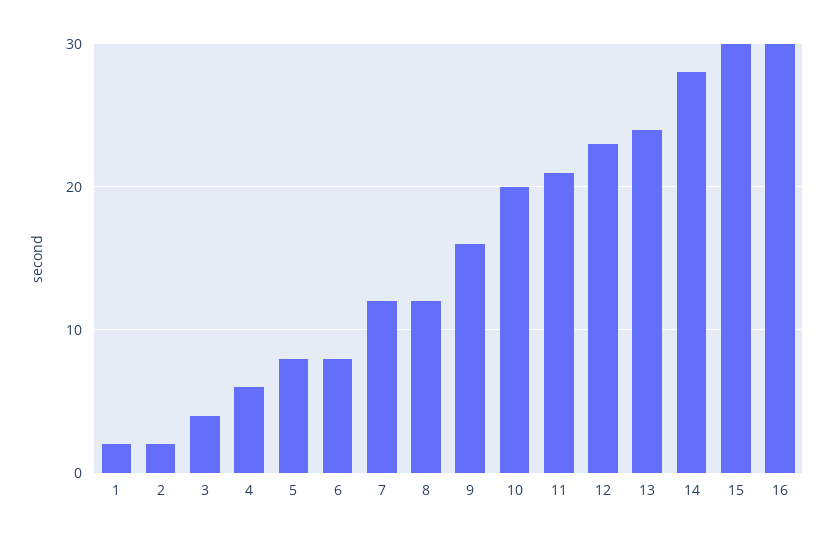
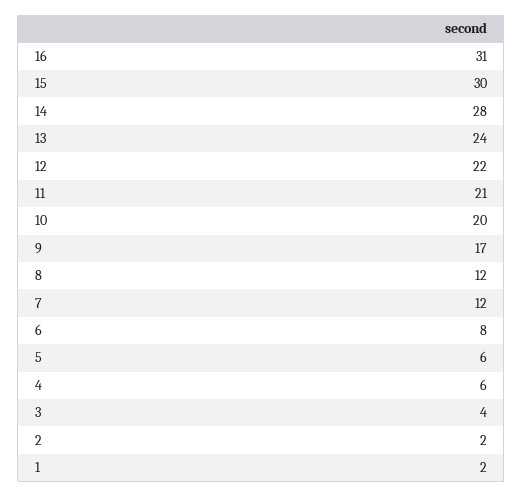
5: 8 -> 6
9: 16 -> 17
12: 23 -> 22
16: 30 -> 31

